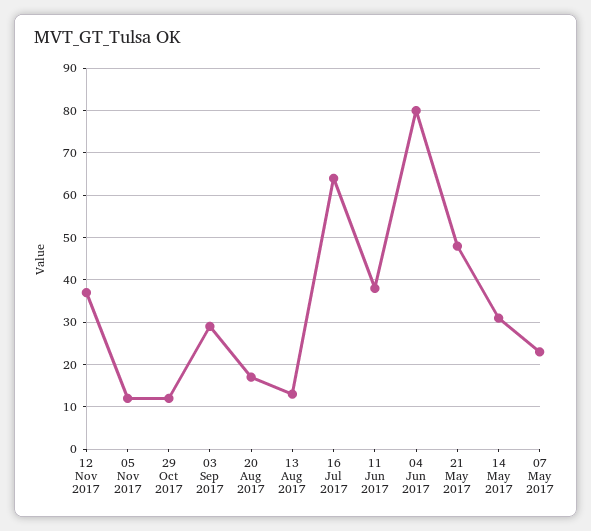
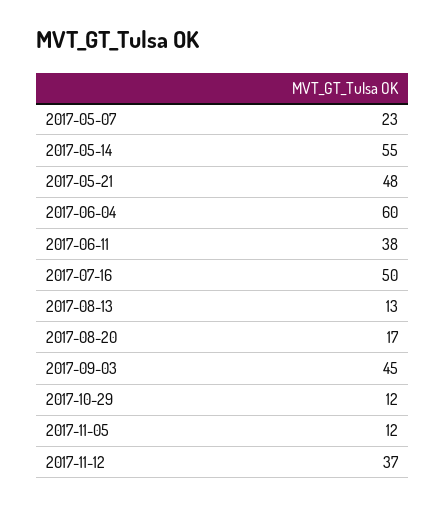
03 Sep 2017: 30 -> 45
16 Jul 2017: 65 -> 50
04 Jun 2017: 80 -> 60
14 May 2017: 30 -> 55

